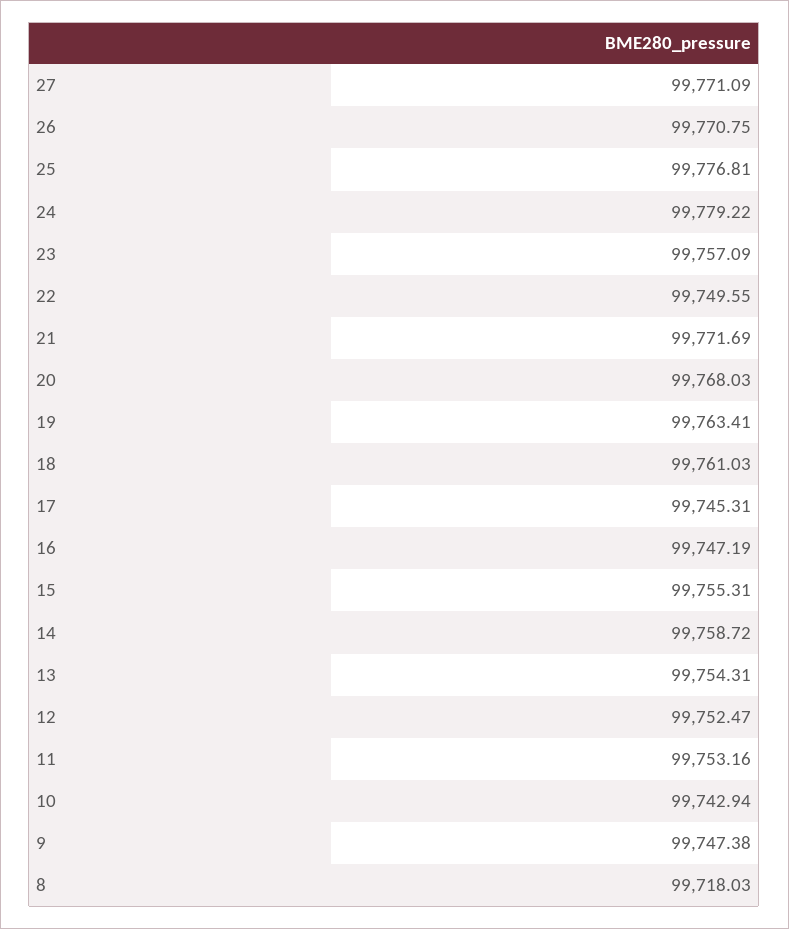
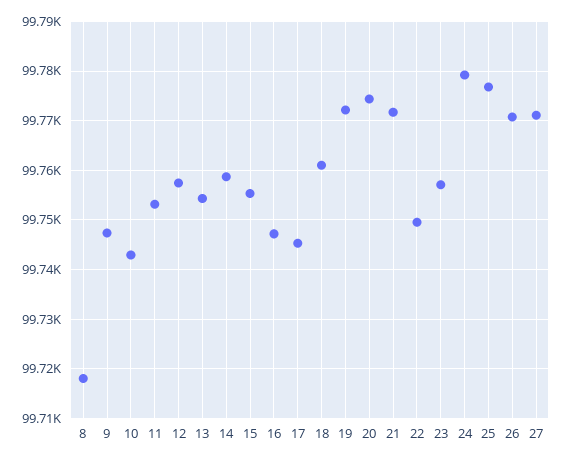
20: 99768.03 -> 99774
19: 99763.41 -> 99772
12: 99752.47 -> 99758

